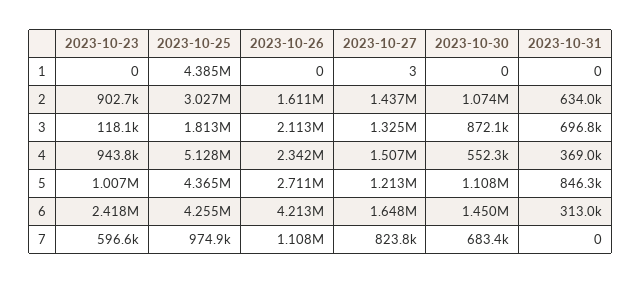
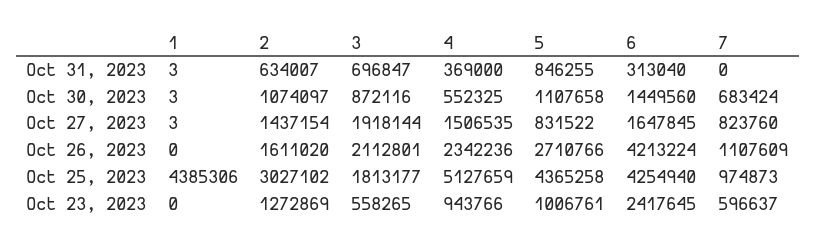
2023-10-30, 1: 0 -> 3
2023-10-31, 1: 0 -> 3
2023-10-23, 2: 902700 -> 1272869
2023-10-23, 3: 118100 -> 558265
2023-10-27, 3: 1325000 -> 1918144
2023-10-27, 5: 1213000 -> 831522

